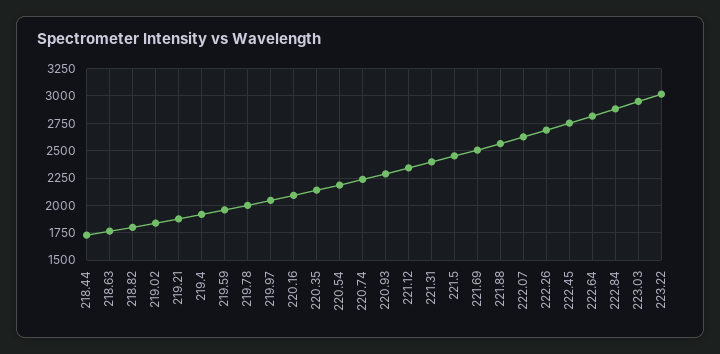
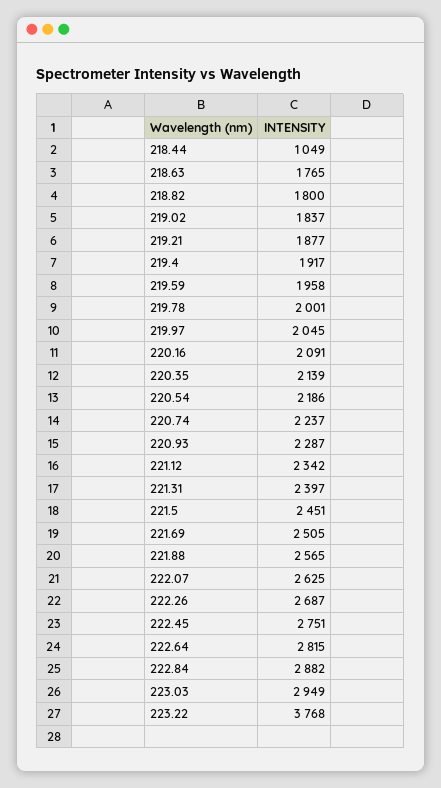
218.44: 1750 -> 1049
223.22: 3000 -> 3768

